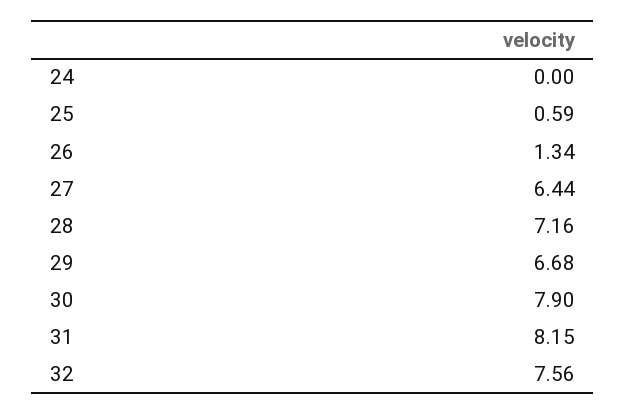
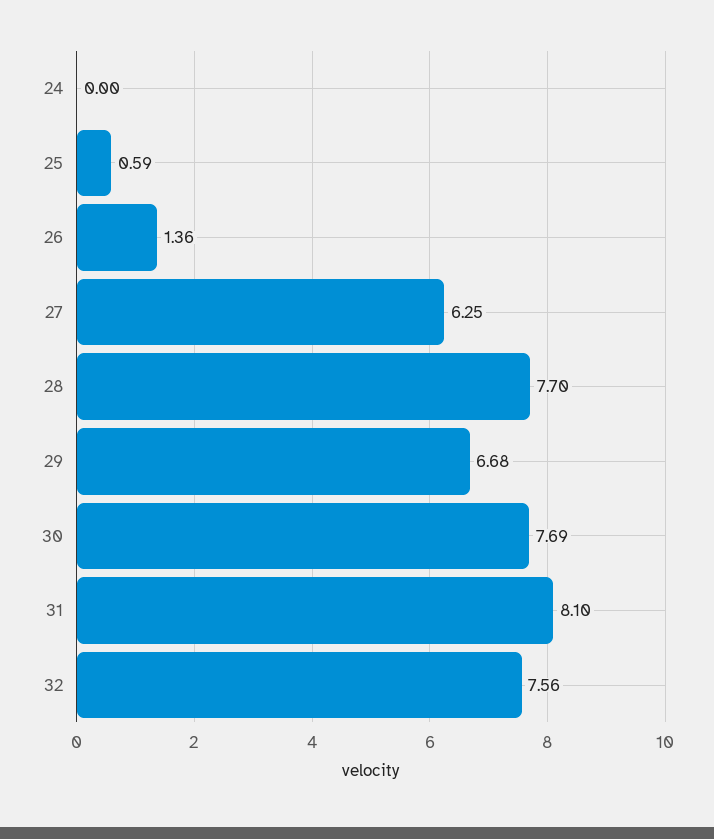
26: 1.34 -> 1.36
27: 6.44 -> 6.25
28: 7.16 -> 7.7
30: 7.9 -> 7.69
31: 8.15 -> 8.1

